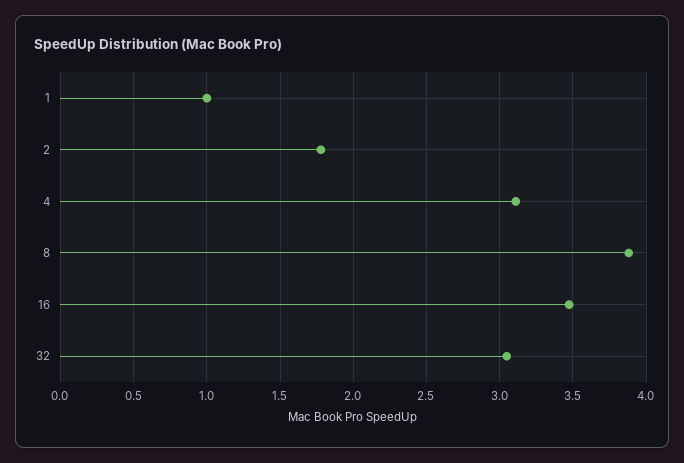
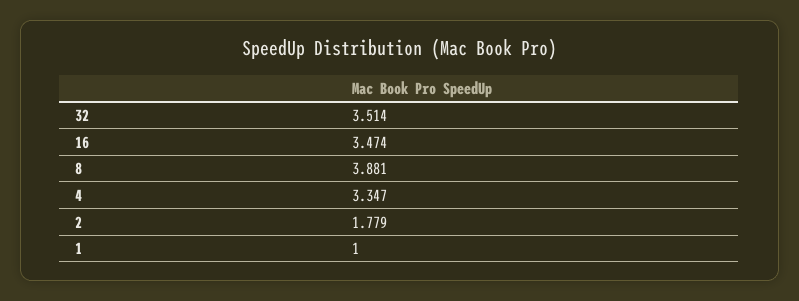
4: 3.1 -> 3.347
32: 3.05 -> 3.514

